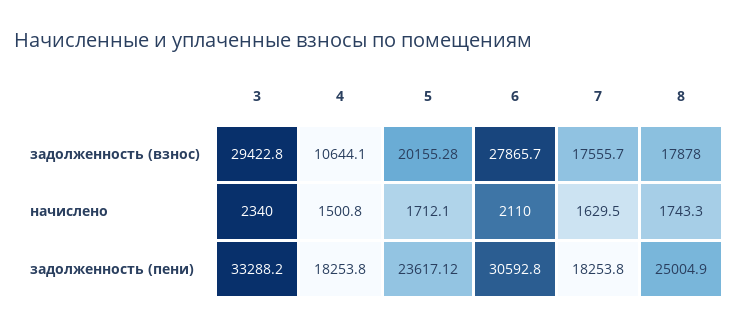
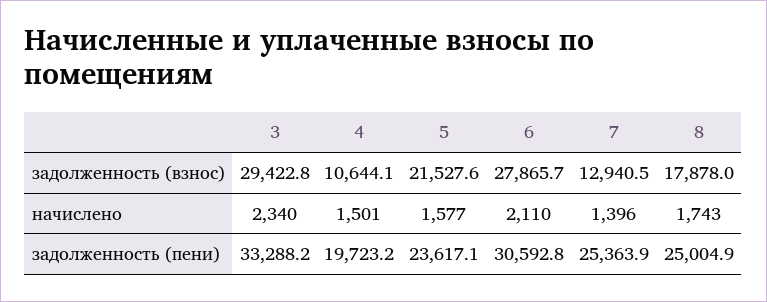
5, задолженность (взнос): 20155.28 -> 21527.6
7, задолженность (взнос): 17555.7 -> 12940.5
5, начислено: 1712.1 -> 1577
7, начислено: 1629.5 -> 1396
4, задолженность (пени): 18253.8 -> 19723.2
7, задолженность (пени): 18253.8 -> 25363.9

